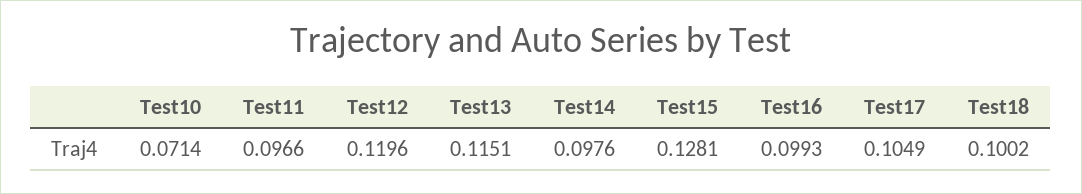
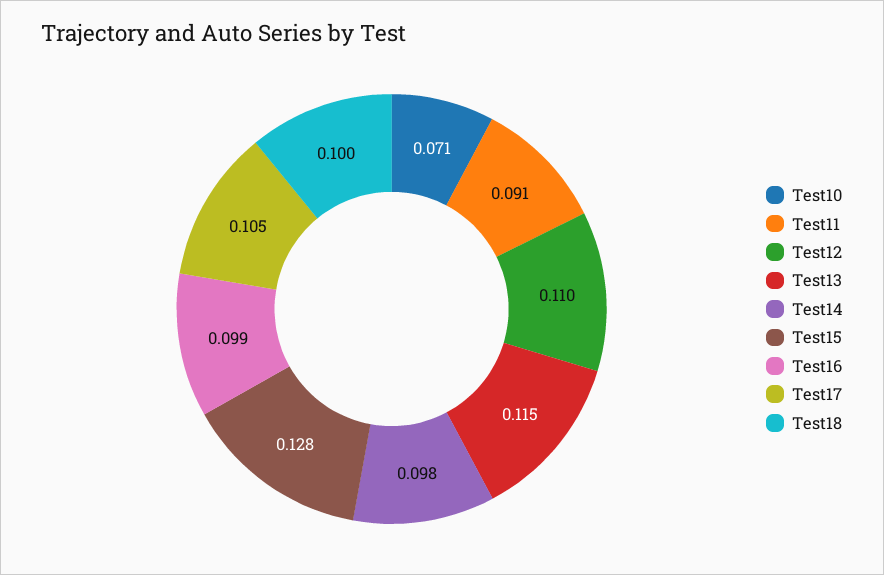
Test11: 0.0966 -> 0.091
Test12: 0.1196 -> 0.11

